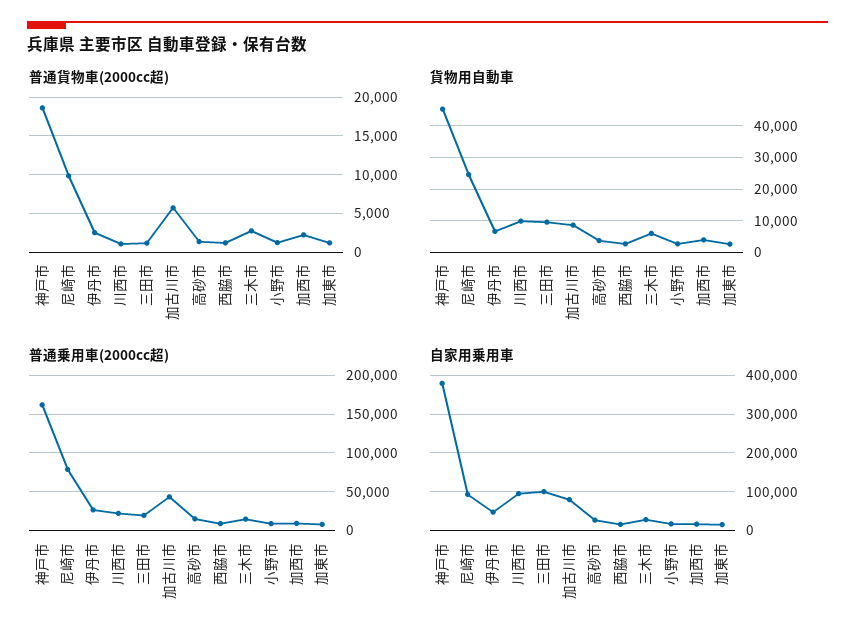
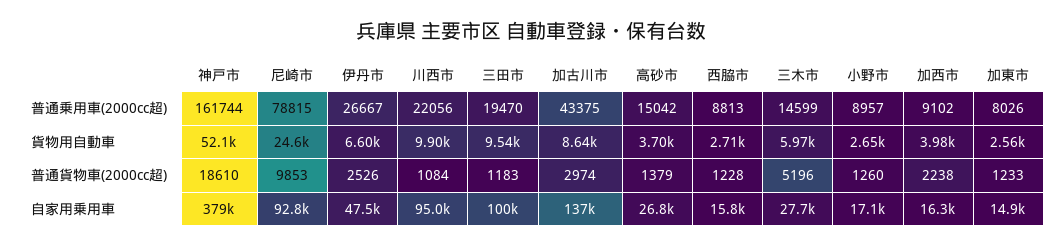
普通貨物車(2000cc超), 加古川市: 6000 -> 2974
普通貨物車(2000cc超), 三木市: 3000 -> 5196
貨物用自動車, 神戸市: 46000 -> 52100
自家用乗用車, 加古川市: 80000 -> 137000

